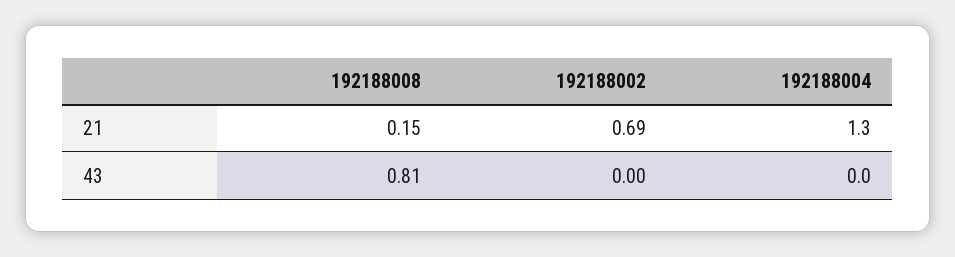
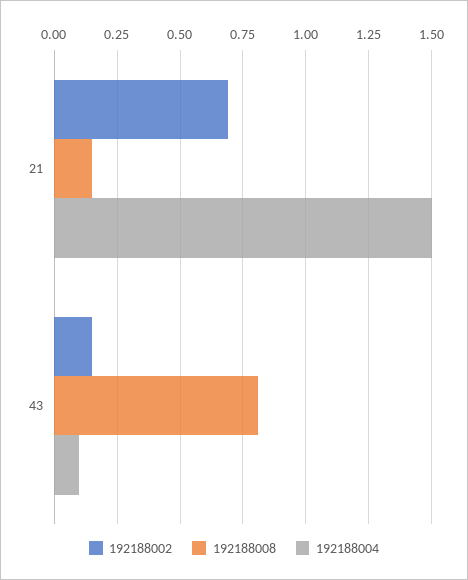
192188004, 21: 1.3 -> 1.5
192188002, 43: 0 -> 0.15
192188004, 43: 0 -> 0.1

